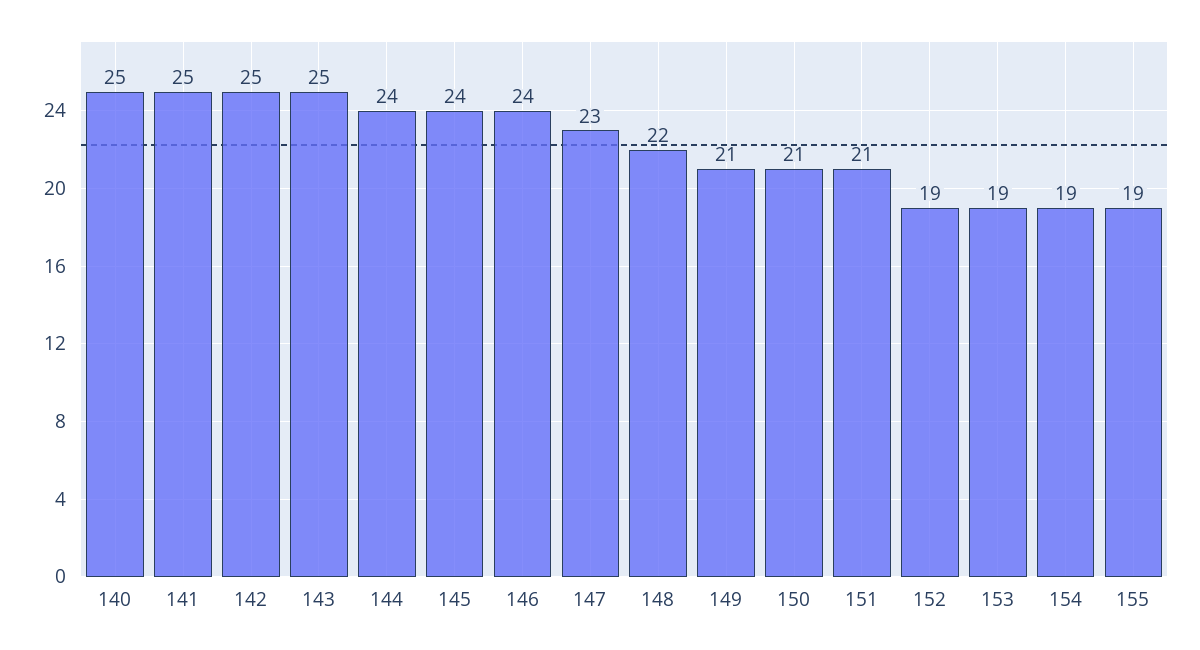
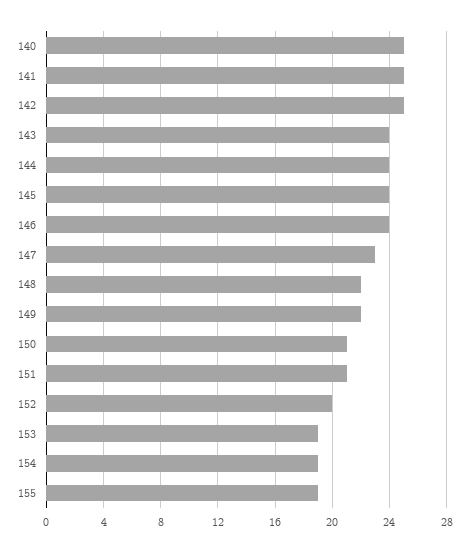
143: 25 -> 24
149: 21 -> 22
152: 19 -> 20

